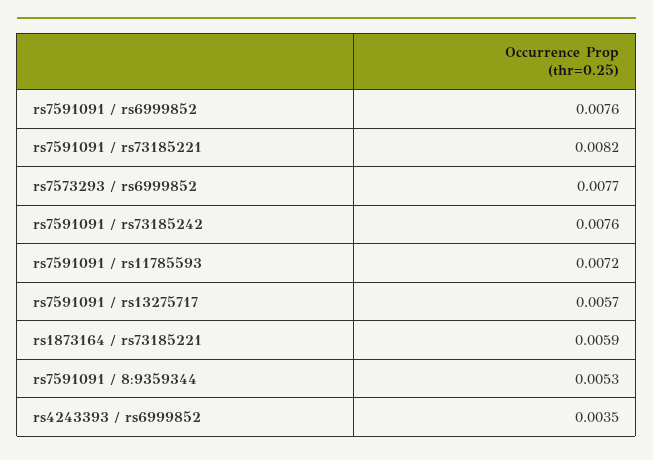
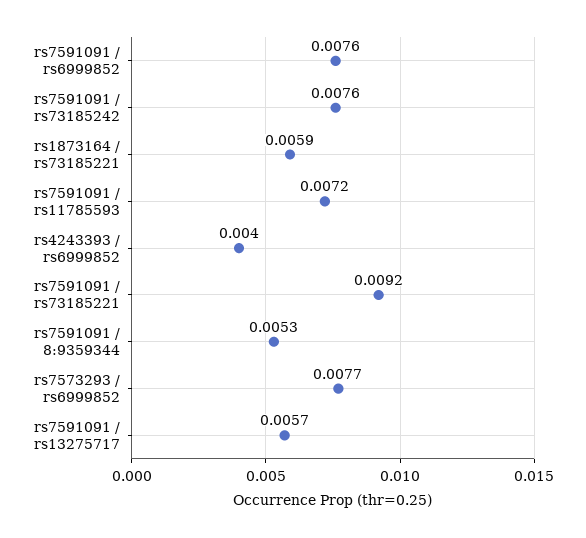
rs7591091 / rs73185221: 0.0082 -> 0.0092
rs4243393 / rs6999852: 0.0035 -> 0.004

